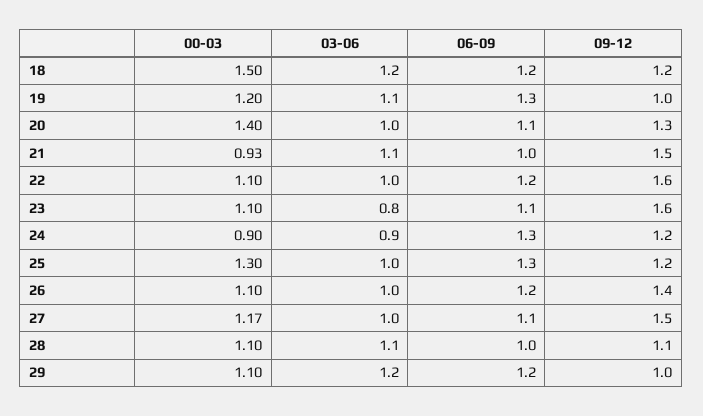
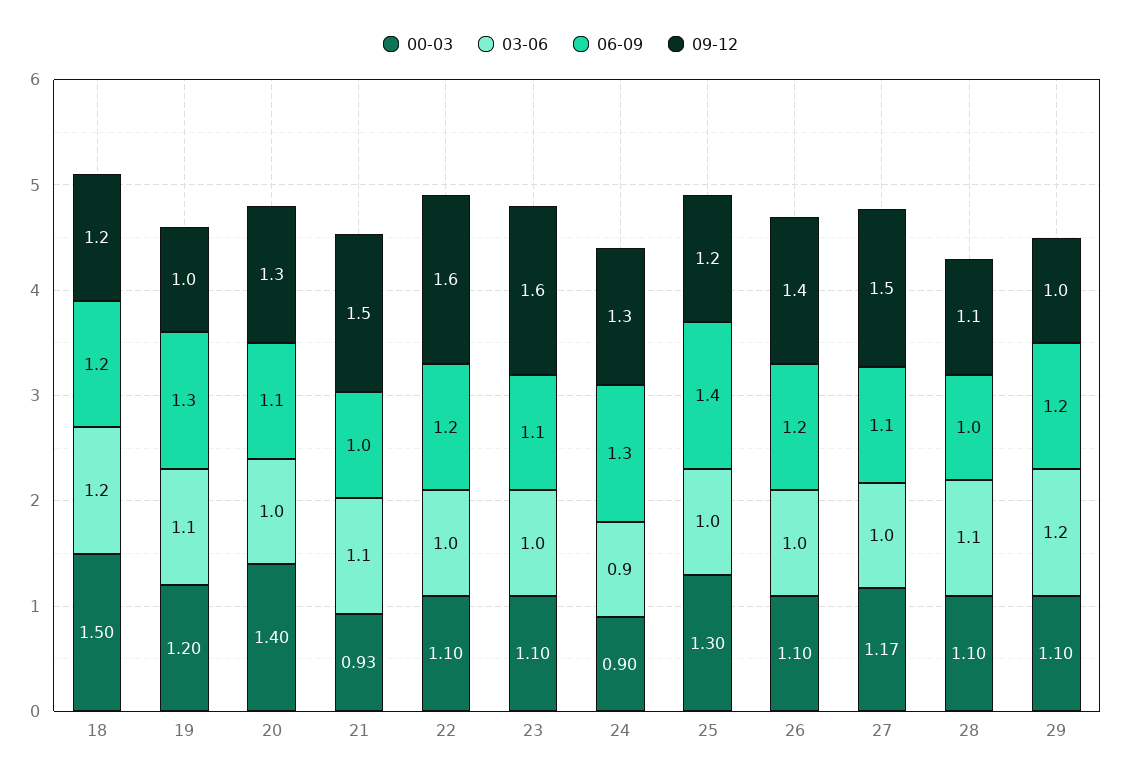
03-06, 23: 0.8 -> 1
09-12, 24: 1.2 -> 1.3
06-09, 25: 1.3 -> 1.4

